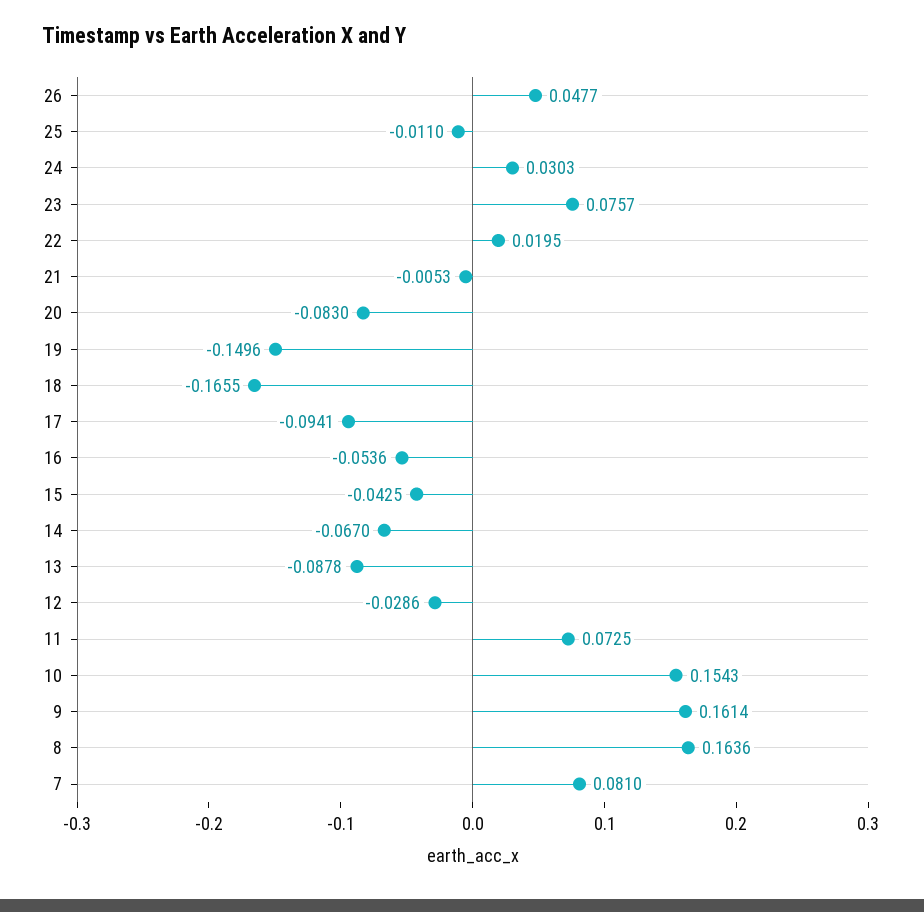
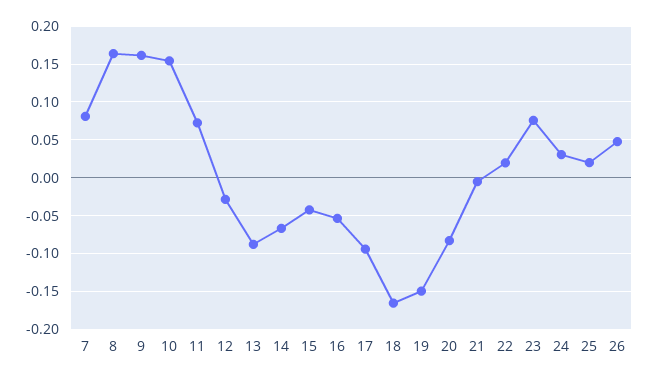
25: -0.011 -> 0.02

